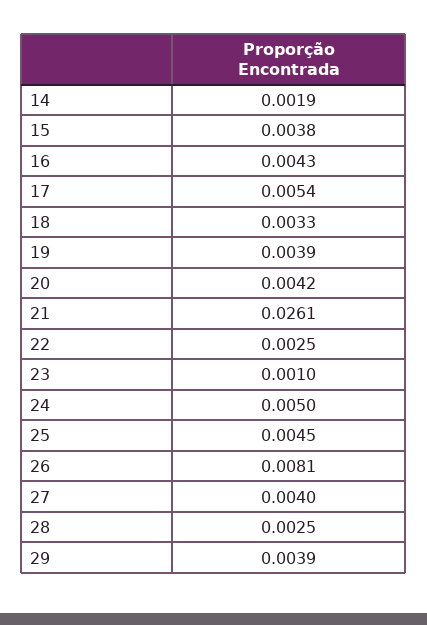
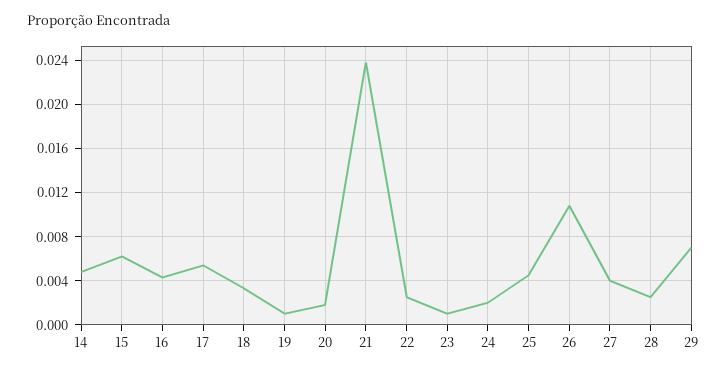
14: 0.0019 -> 0.005
15: 0.0038 -> 0.006
19: 0.0039 -> 0.001
20: 0.0042 -> 0.002
21: 0.0261 -> 0.024
24: 0.005 -> 0.002
26: 0.0081 -> 0.011
29: 0.0039 -> 0.007

